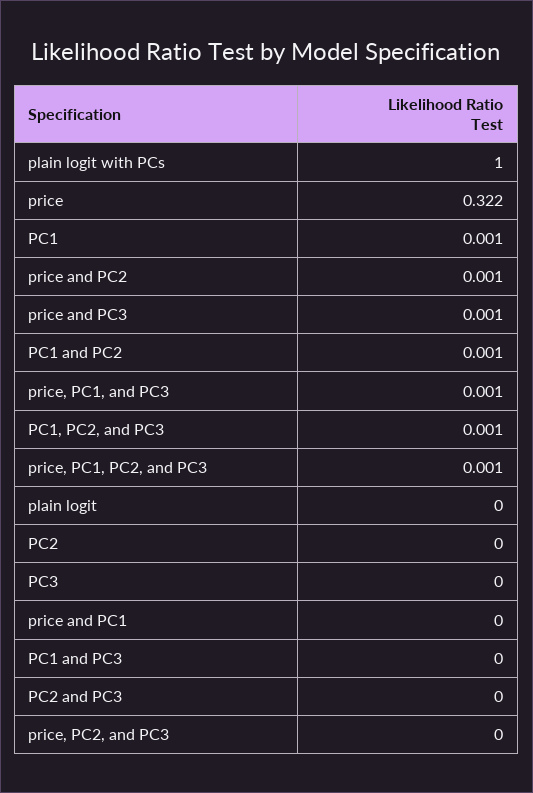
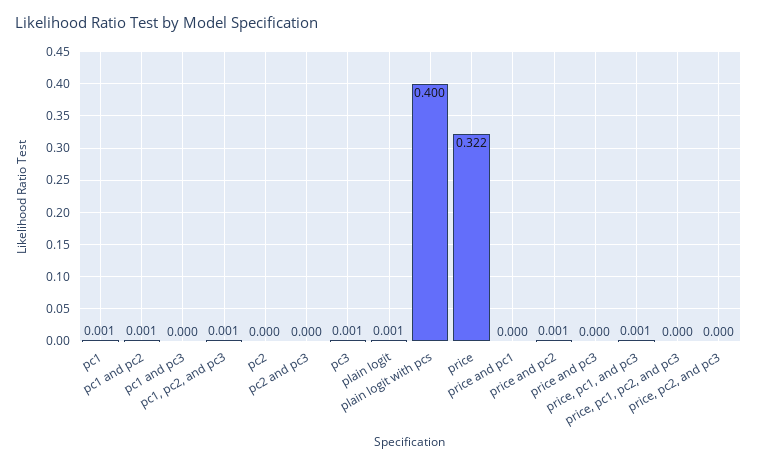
plain logit with PCs: 1 -> 0.4
price and PC3: 0.001 -> 0
price, PC1, PC2, and PC3: 0.001 -> 0
plain logit: 0 -> 0.001
PC3: 0 -> 0.001

